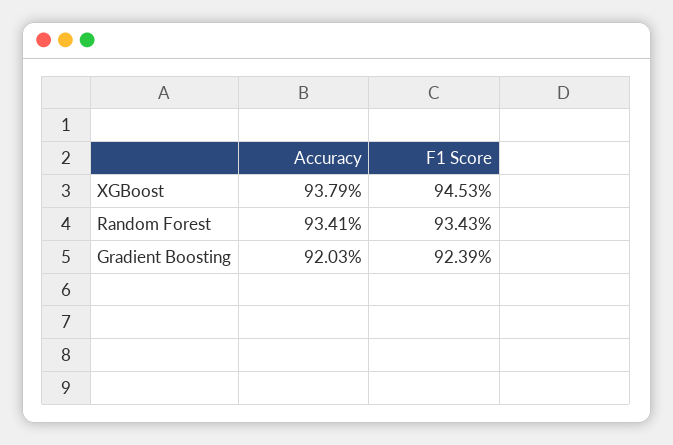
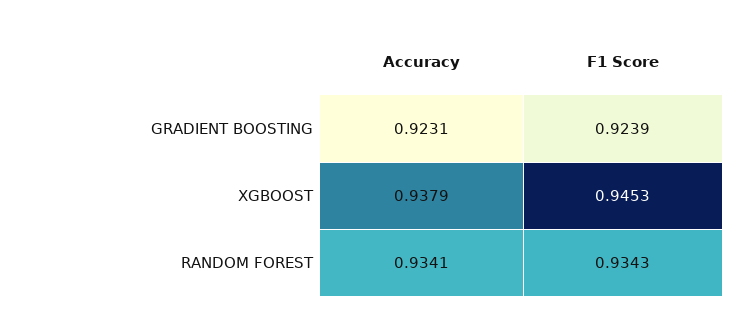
Accuracy, Gradient Boosting: 0.9203 -> 0.9231

